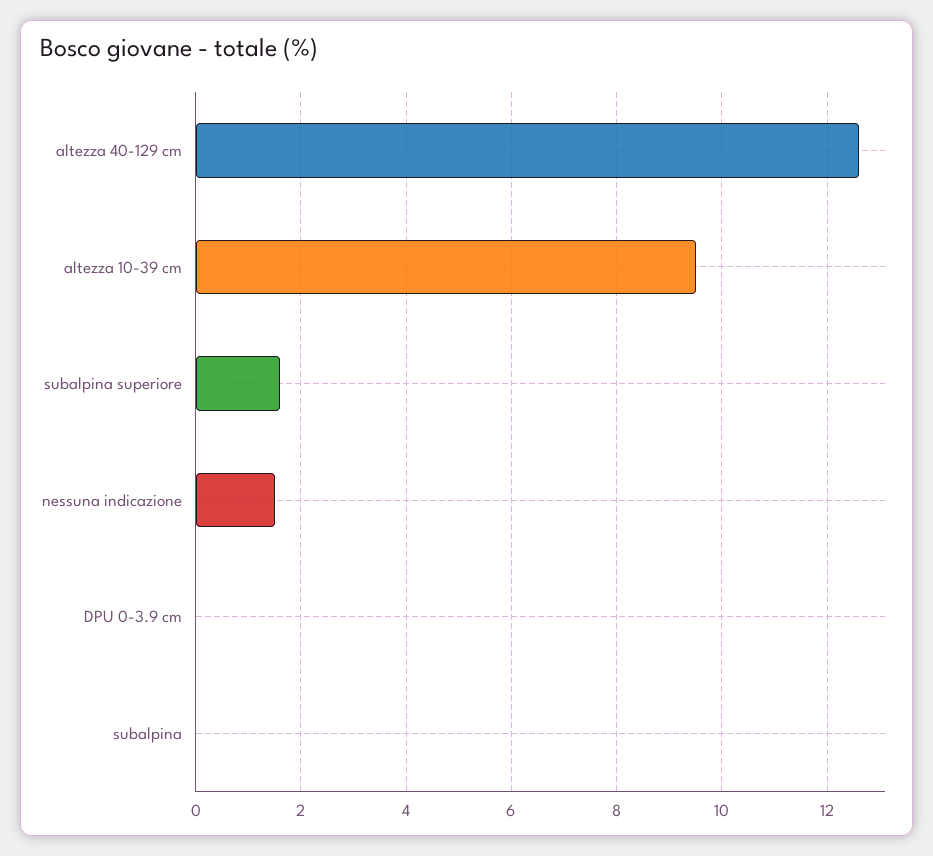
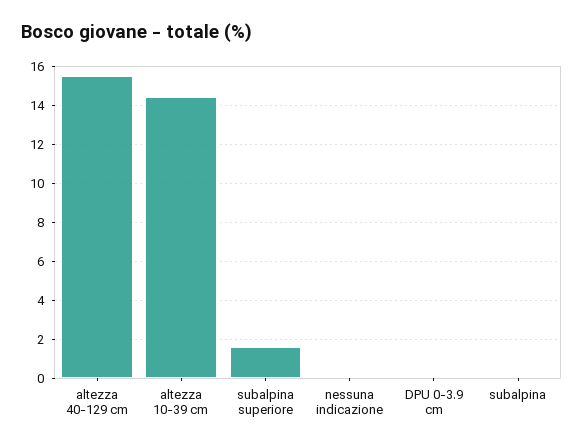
altezza 40-129 cm: 12.5 -> 15.5
altezza 10-39 cm: 9.5 -> 14.5
nessuna indicazione: 1.5 -> 0

